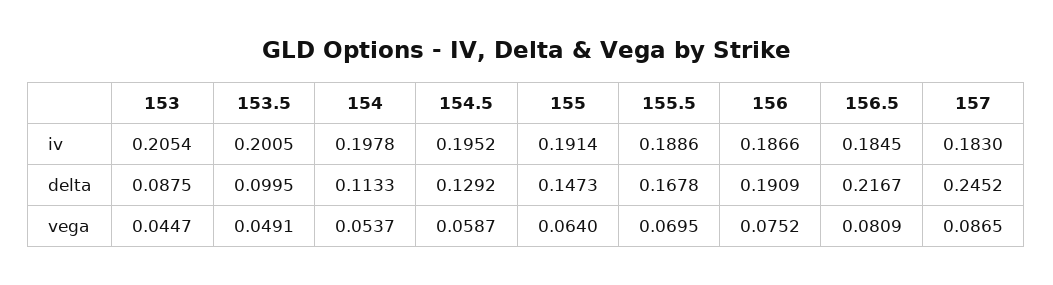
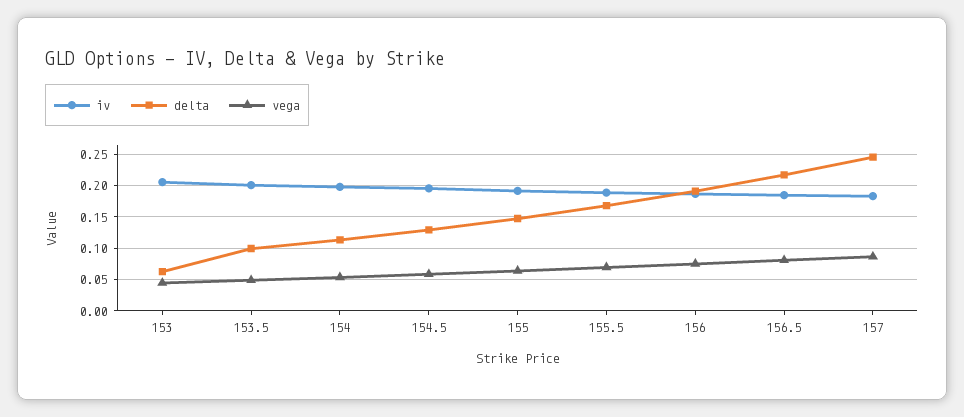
delta, 153: 0.0875 -> 0.06

